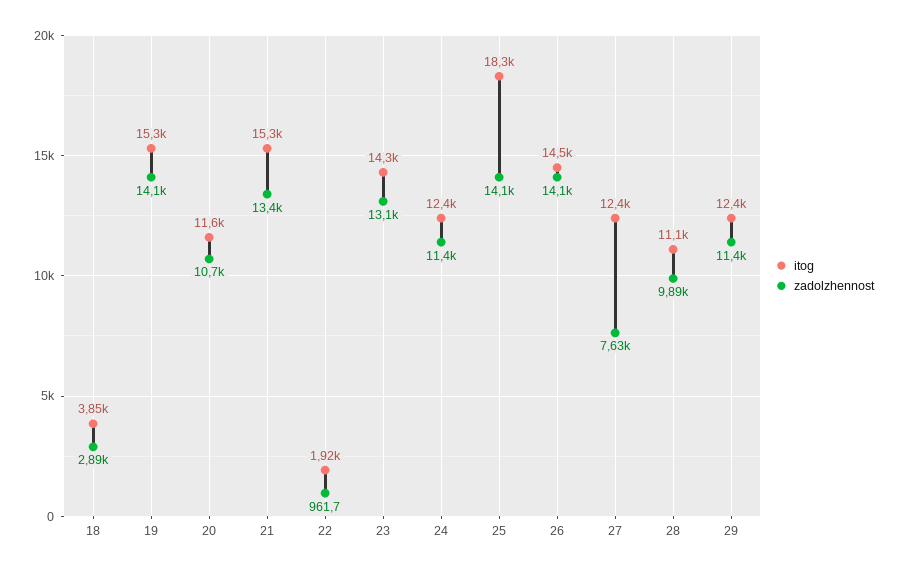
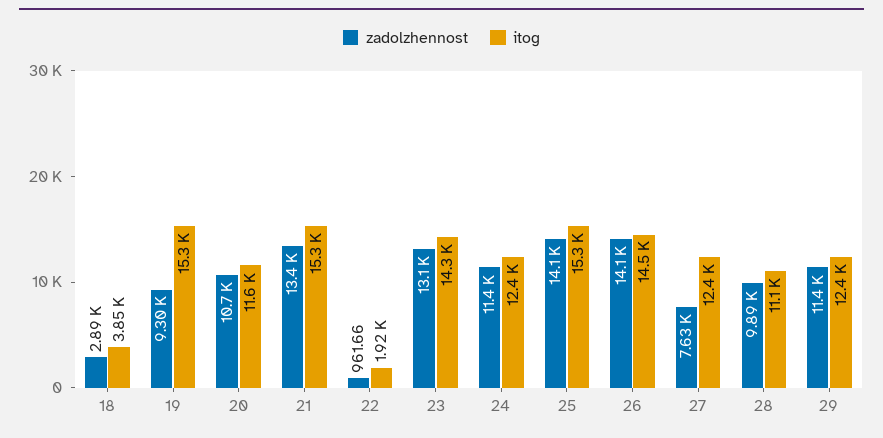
zadolzhennost, 19: 14100 -> 9300
itog, 25: 18300 -> 15300

